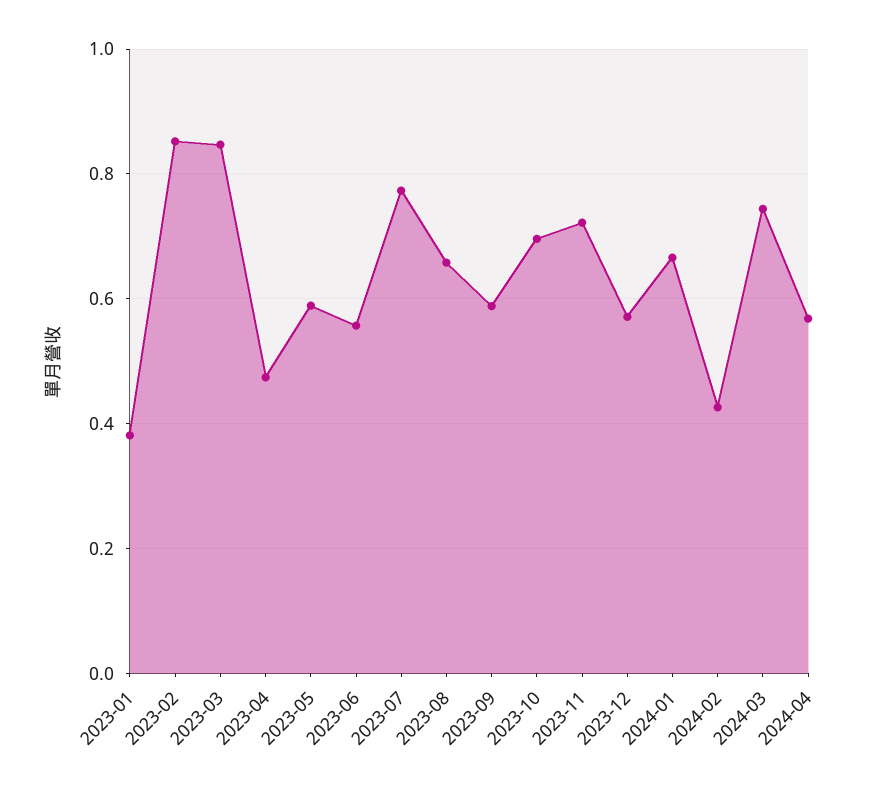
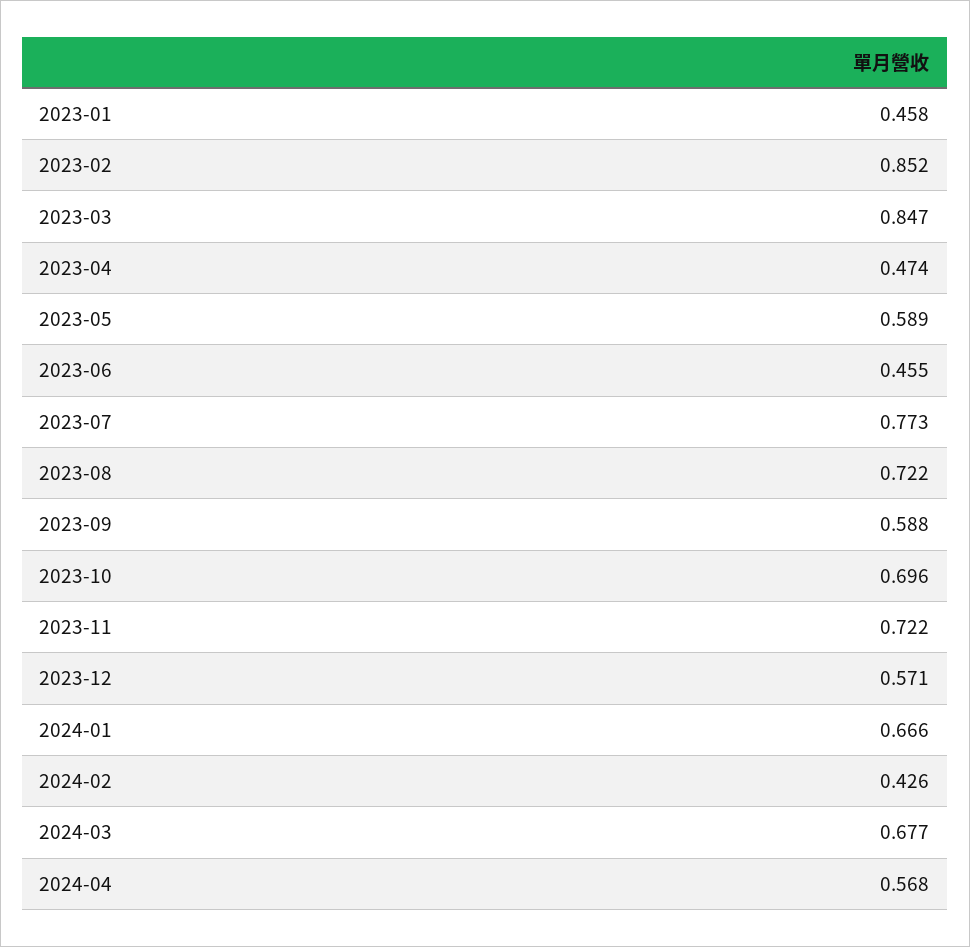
2023-01: 0.38 -> 0.458
2023-06: 0.56 -> 0.455
2023-08: 0.66 -> 0.722
2024-03: 0.74 -> 0.677

